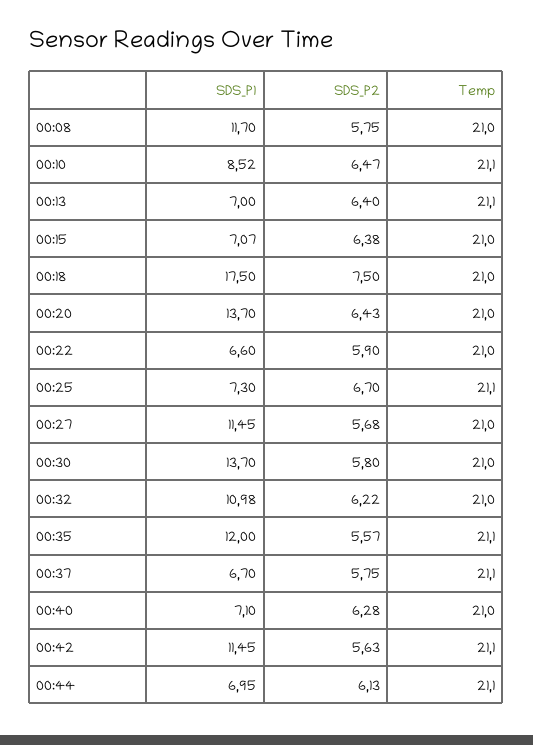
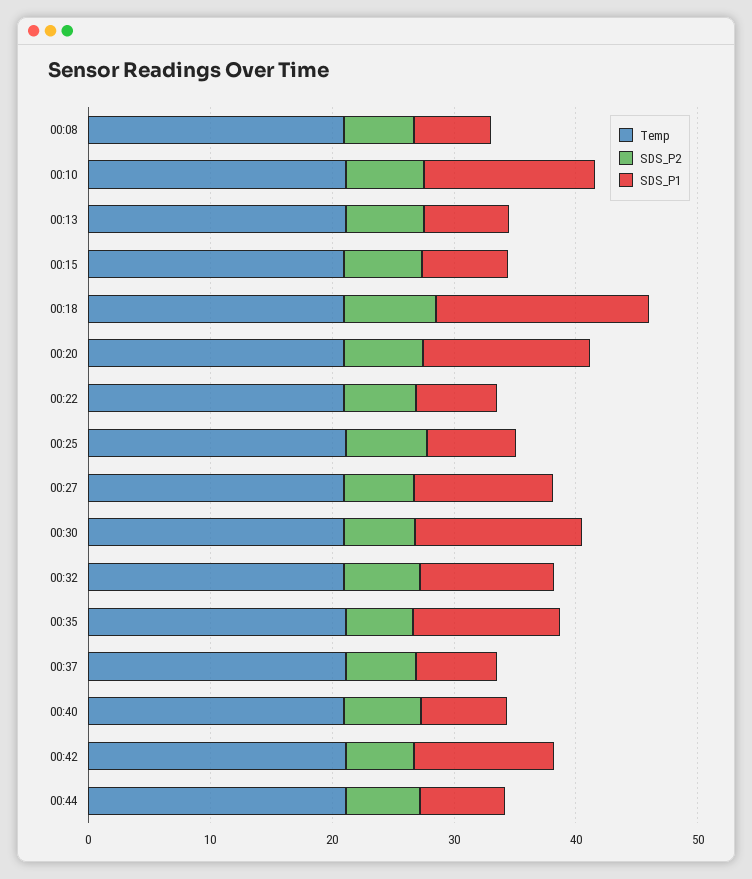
SDS_P1, 00:08: 11.7 -> 6
SDS_P1, 00:10: 8.52 -> 14

